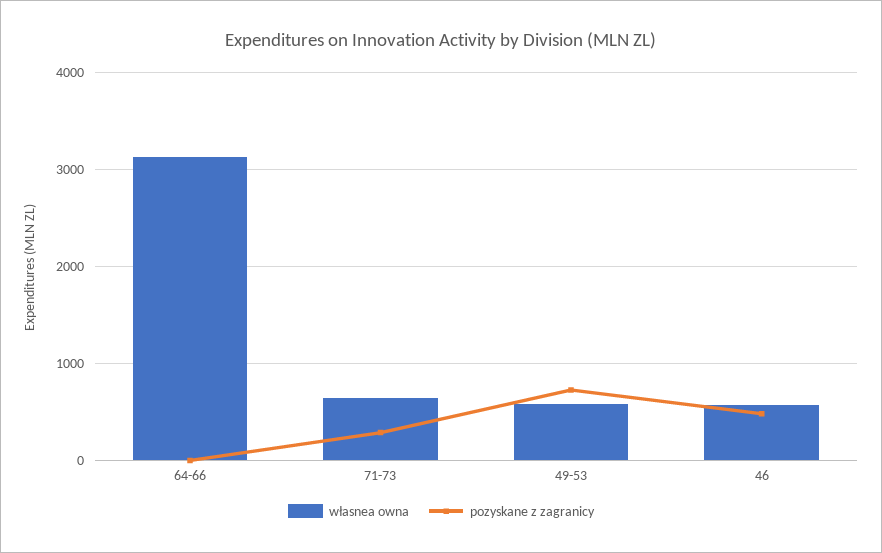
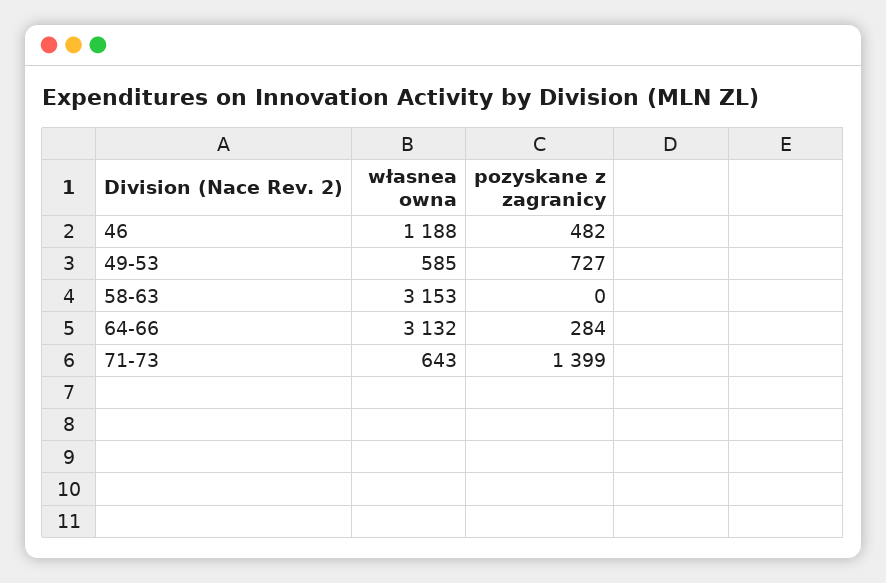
pozyskane z zagranicy, 64-66: 0 -> 284
pozyskane z zagranicy, 71-73: 300 -> 1399
własnea owna, 46: 600 -> 1188
własnea owna, 58-63: none -> 3153
pozyskane z zagranicy, 58-63: none -> 0

